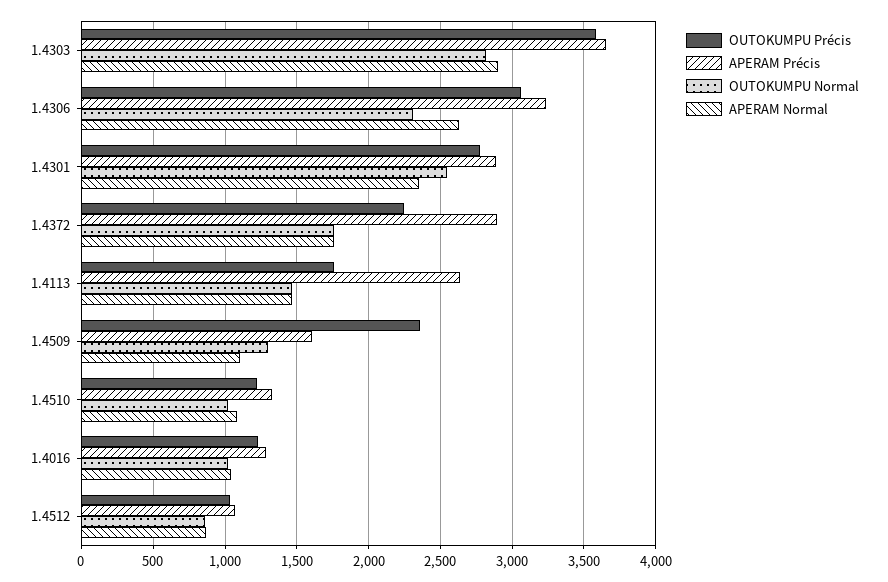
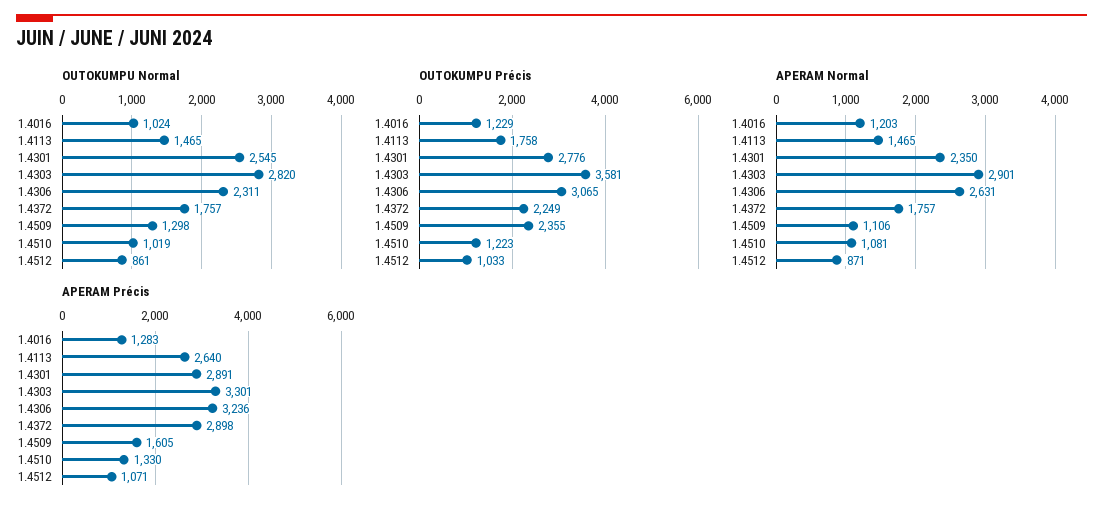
APERAM Précis, 1.4303: 3650 -> 3301
APERAM Normal, 1.4016: 1050 -> 1203

